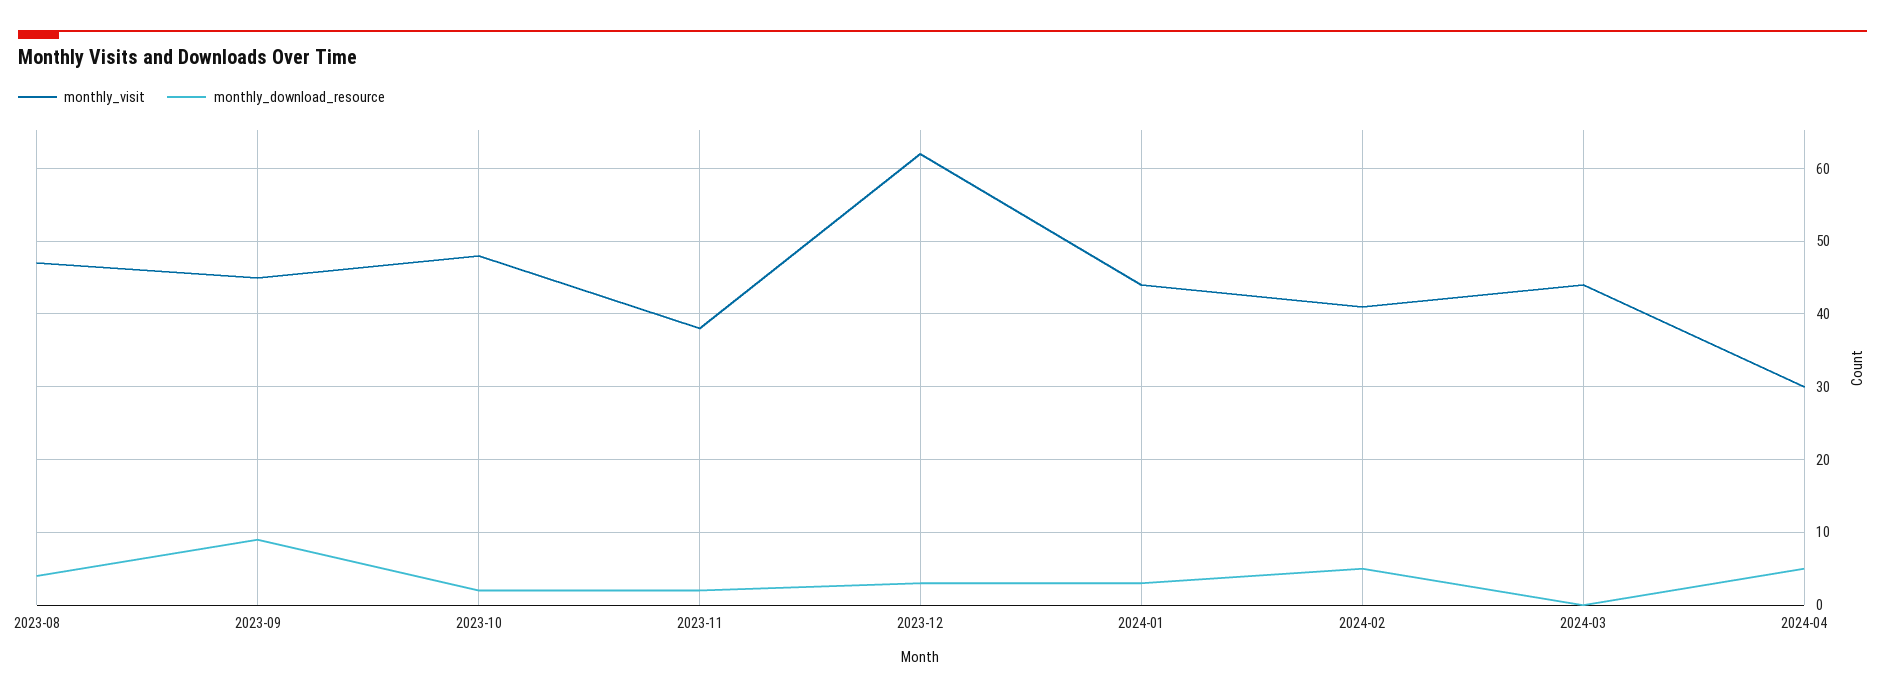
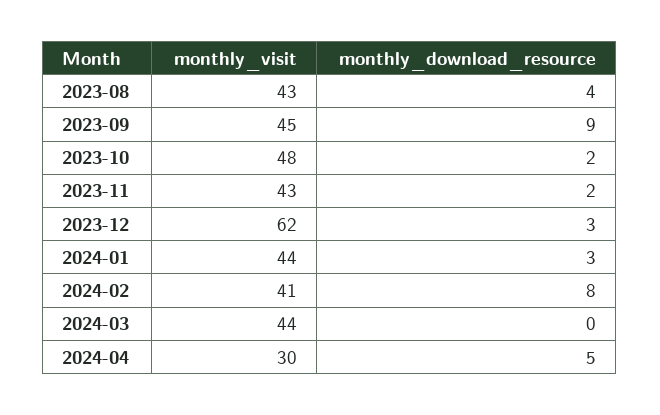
monthly_visit, 2023-08: 47 -> 43
monthly_visit, 2023-11: 38 -> 43
monthly_download_resource, 2024-02: 5 -> 8

